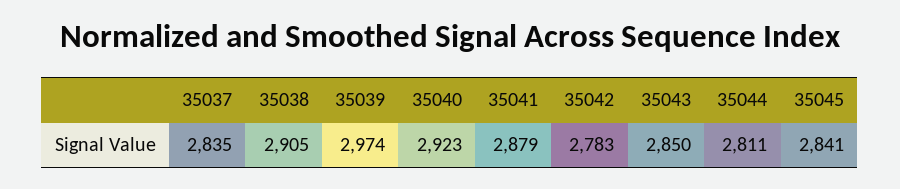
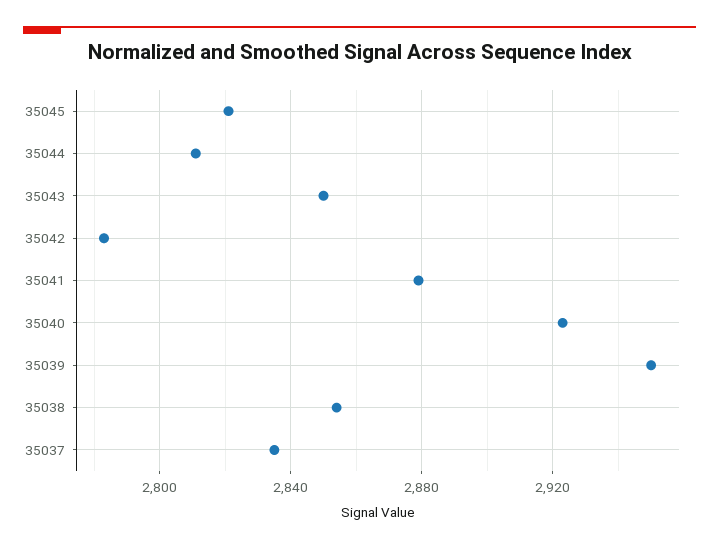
35038: 2905 -> 2855
35039: 2974 -> 2950
35045: 2841 -> 2820

